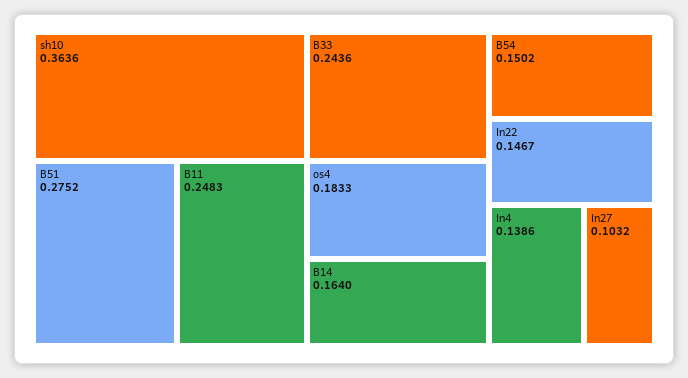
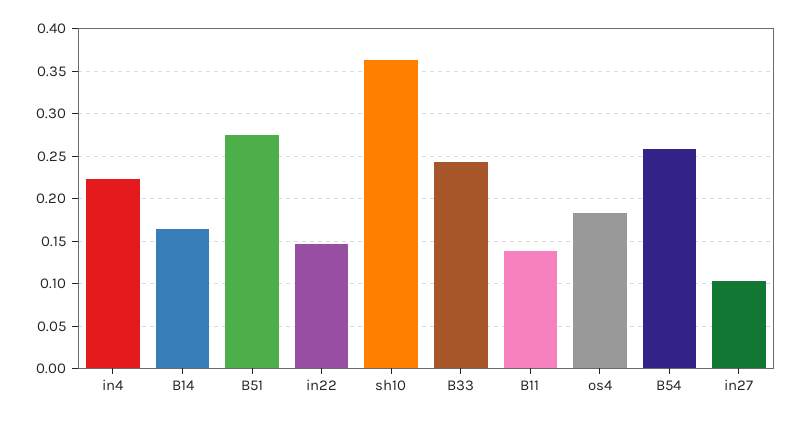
B11: 0.2483 -> 0.14
B54: 0.1502 -> 0.26
in4: 0.1386 -> 0.22

